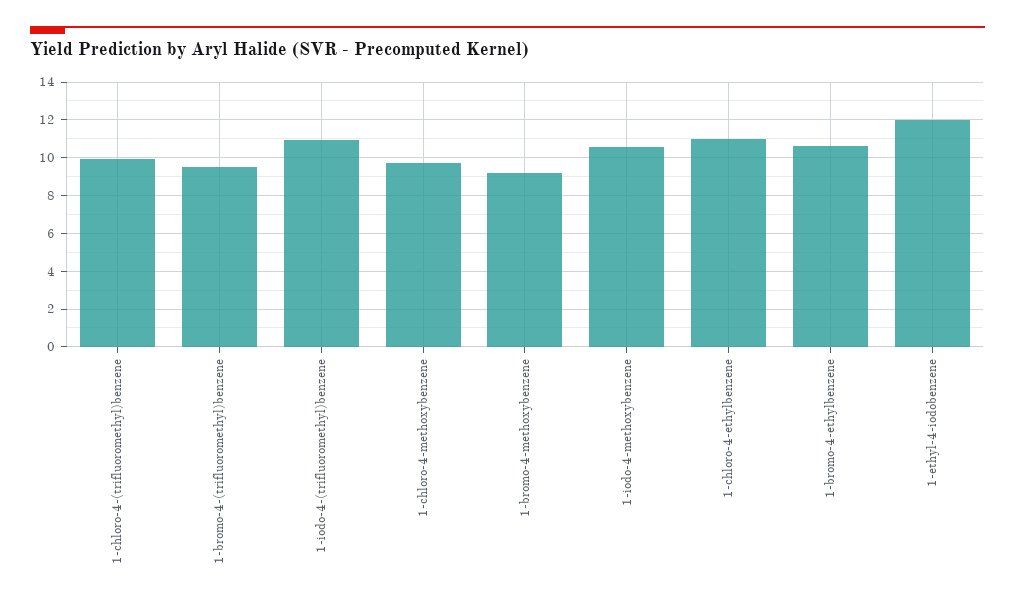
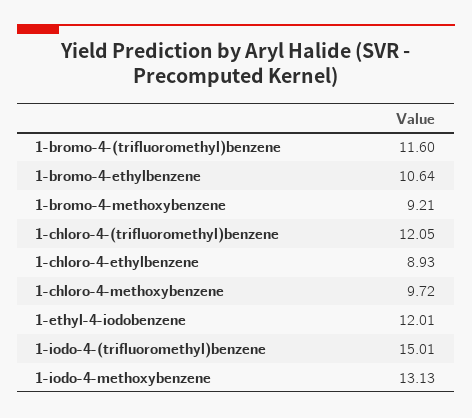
1-chloro-4-(trifluoromethyl)benzene: 10 -> 12.05
1-bromo-4-(trifluoromethyl)benzene: 9.5 -> 11.6
1-iodo-4-(trifluoromethyl)benzene: 11 -> 15.01
1-iodo-4-methoxybenzene: 10.5 -> 13.13
1-chloro-4-ethylbenzene: 11 -> 8.93

